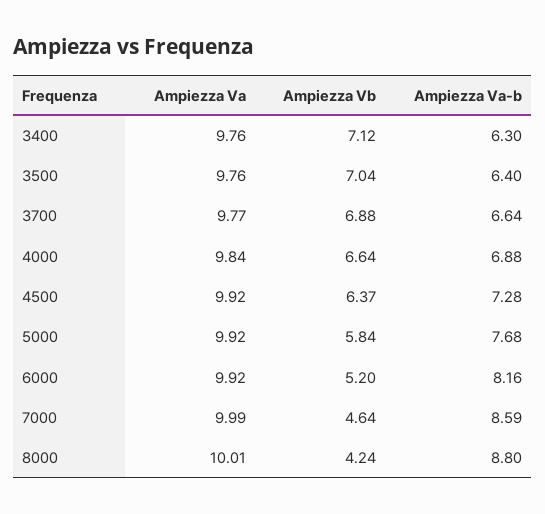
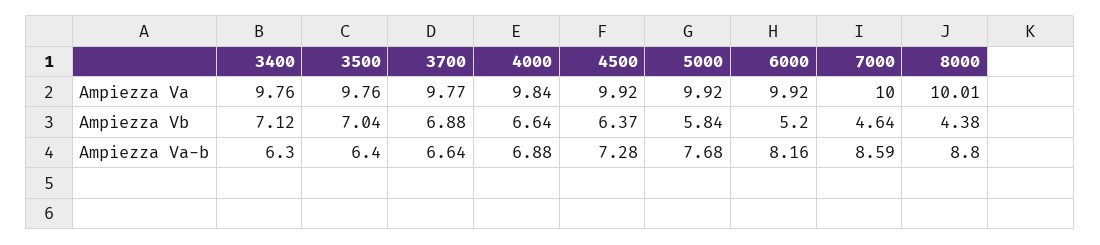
Ampiezza Va, 7000: 9.99 -> 10
Ampiezza Vb, 8000: 4.24 -> 4.38

